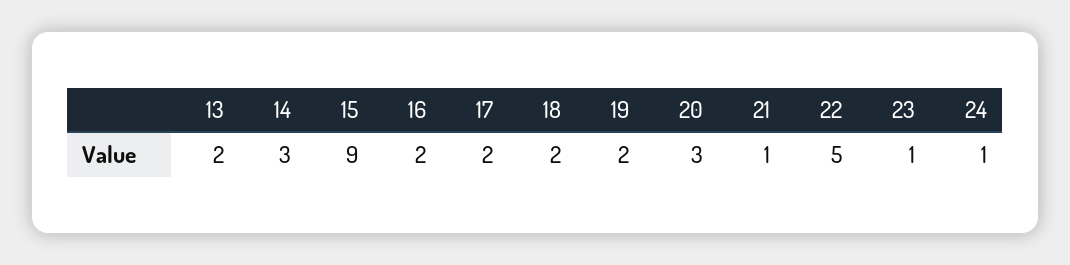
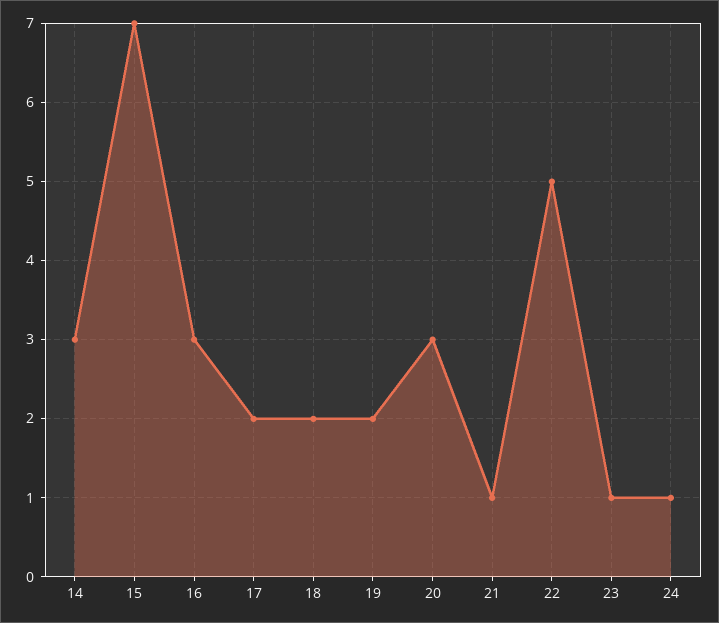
13: 2 -> none
15: 9 -> 7
16: 2 -> 3

